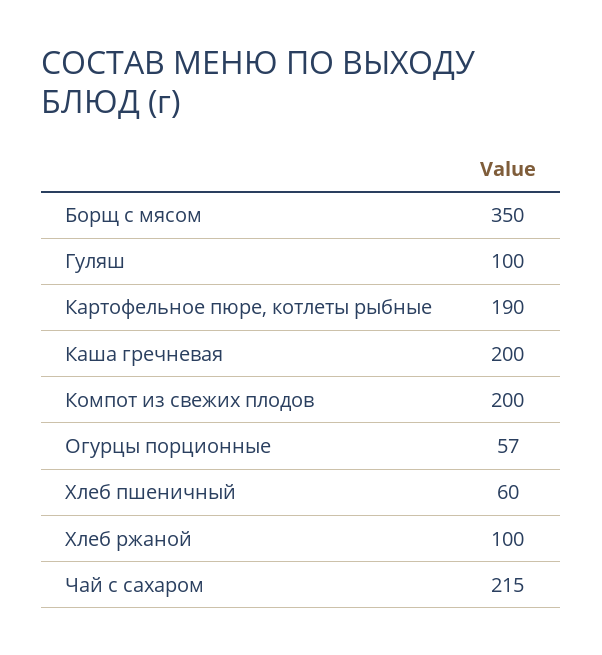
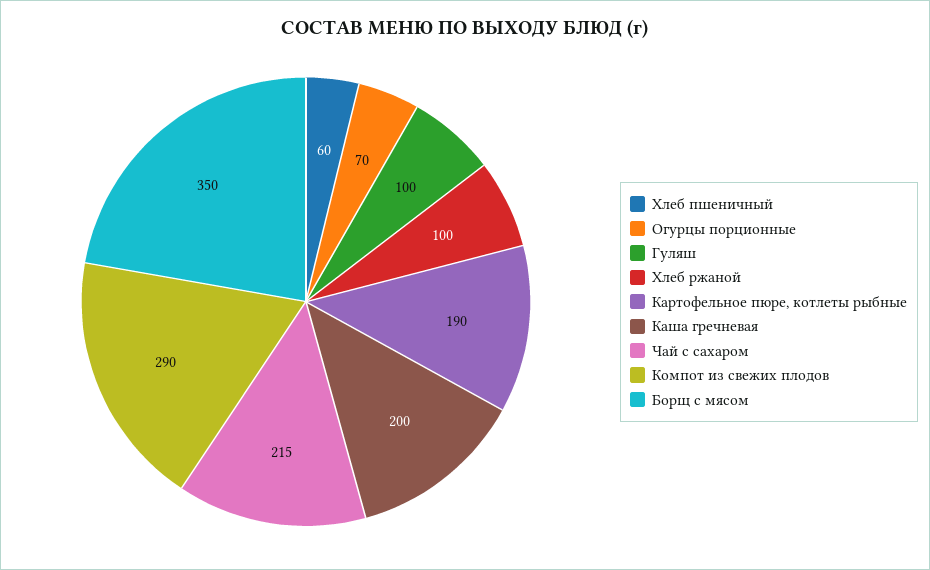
Компот из свежих плодов: 200 -> 290
Огурцы порционные: 57 -> 70

